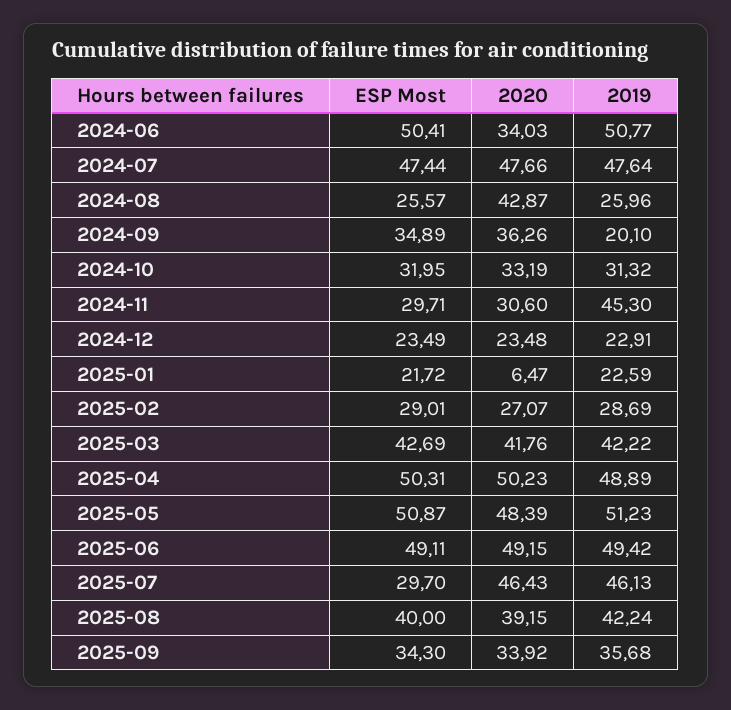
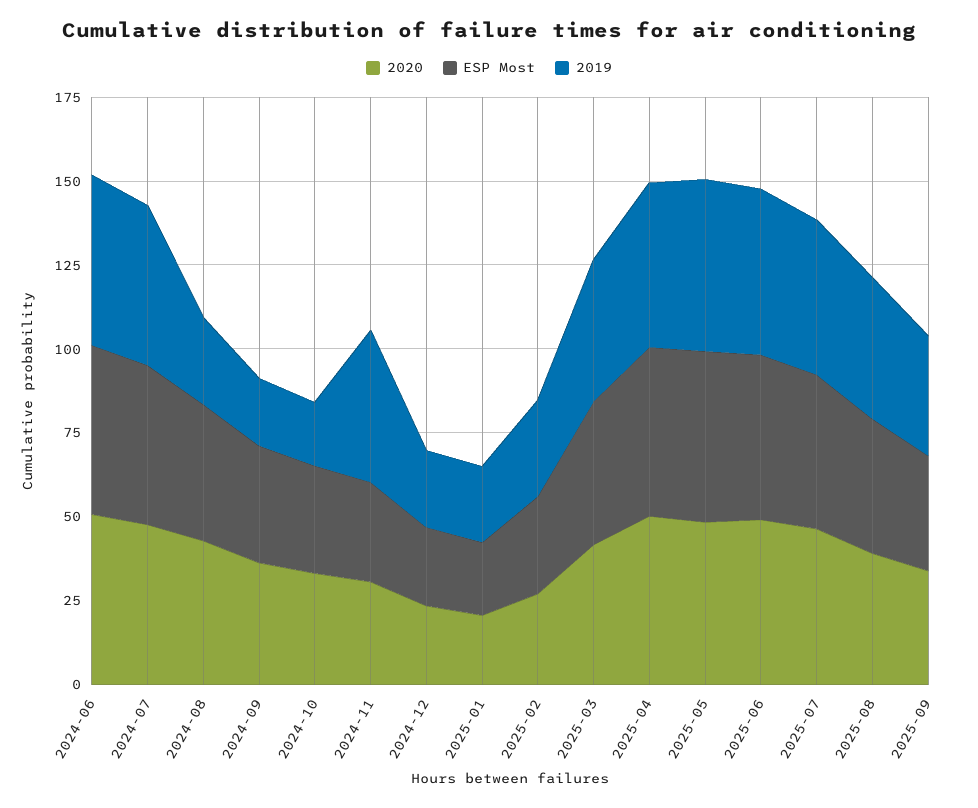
2020, 2024-06: 34.03 -> 50
ESP Most, 2024-08: 25.57 -> 40
2019, 2024-10: 31.32 -> 20
2020, 2025-01: 6.47 -> 20
ESP Most, 2025-07: 29.7 -> 45

